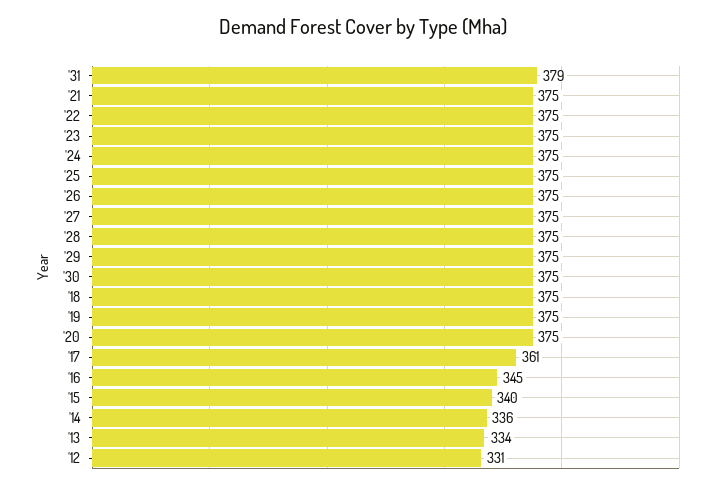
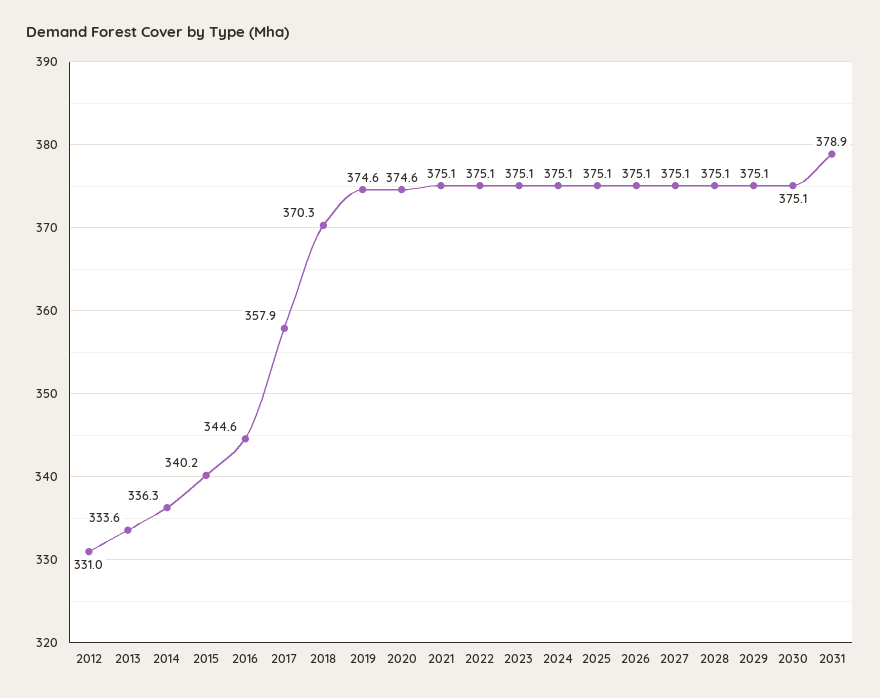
'18: 375 -> 370.3
'17: 361 -> 357.9

